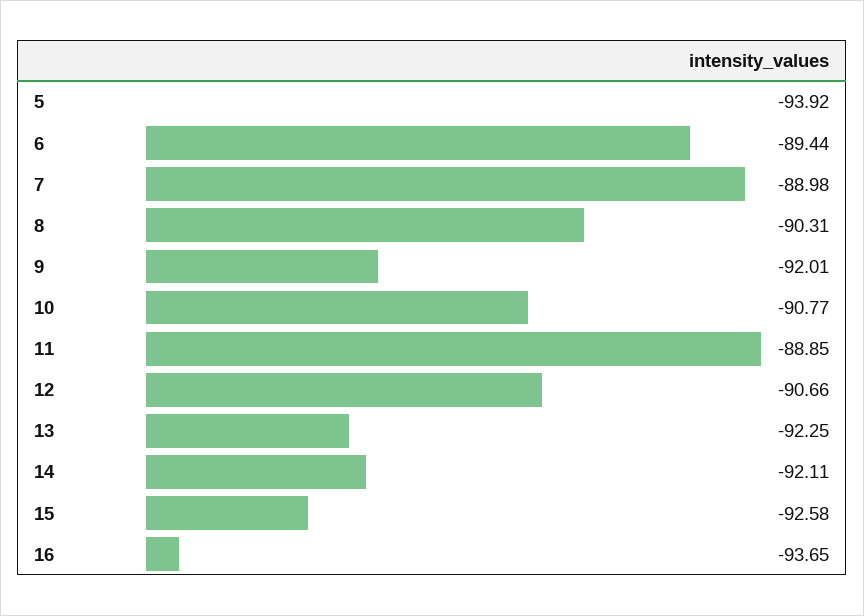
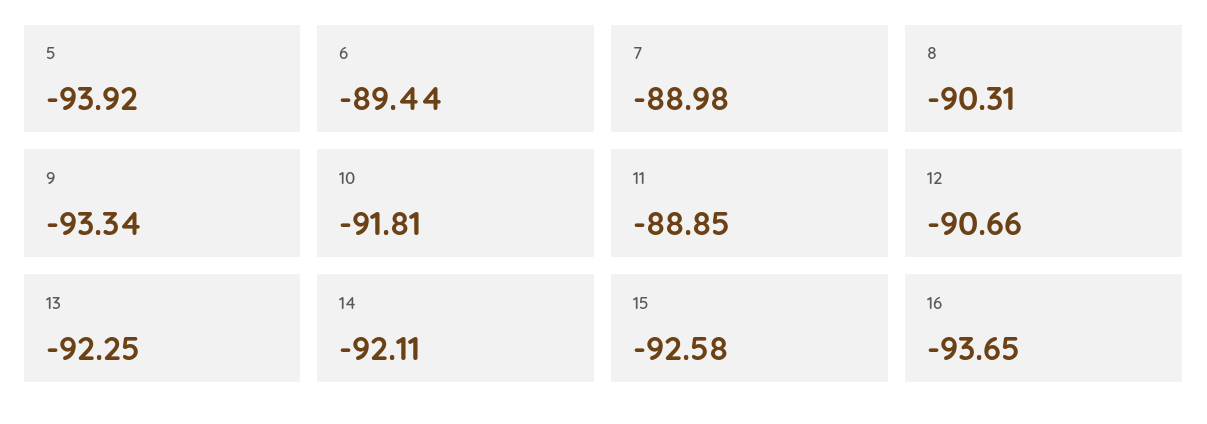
9: -92.01 -> -93.34
10: -90.77 -> -91.81

